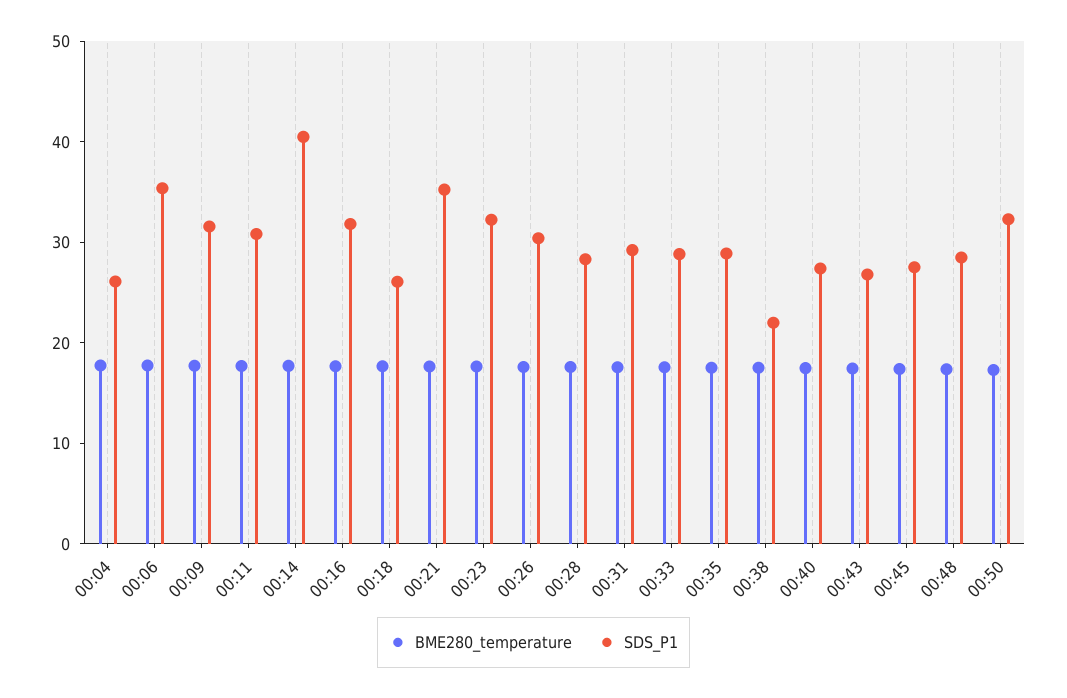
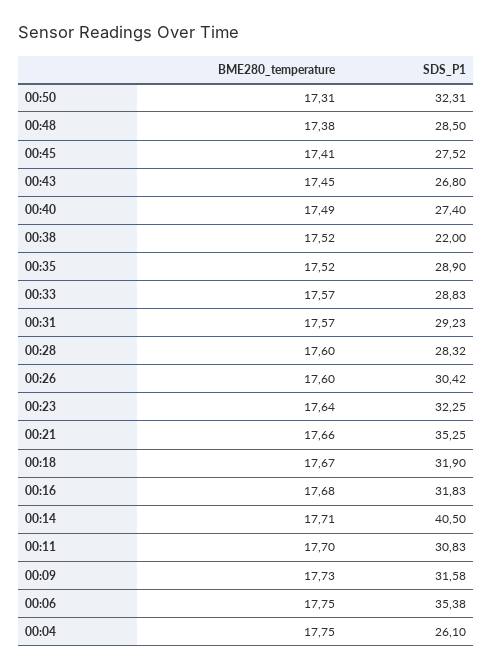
SDS_P1, 00:18: 26 -> 31.9

